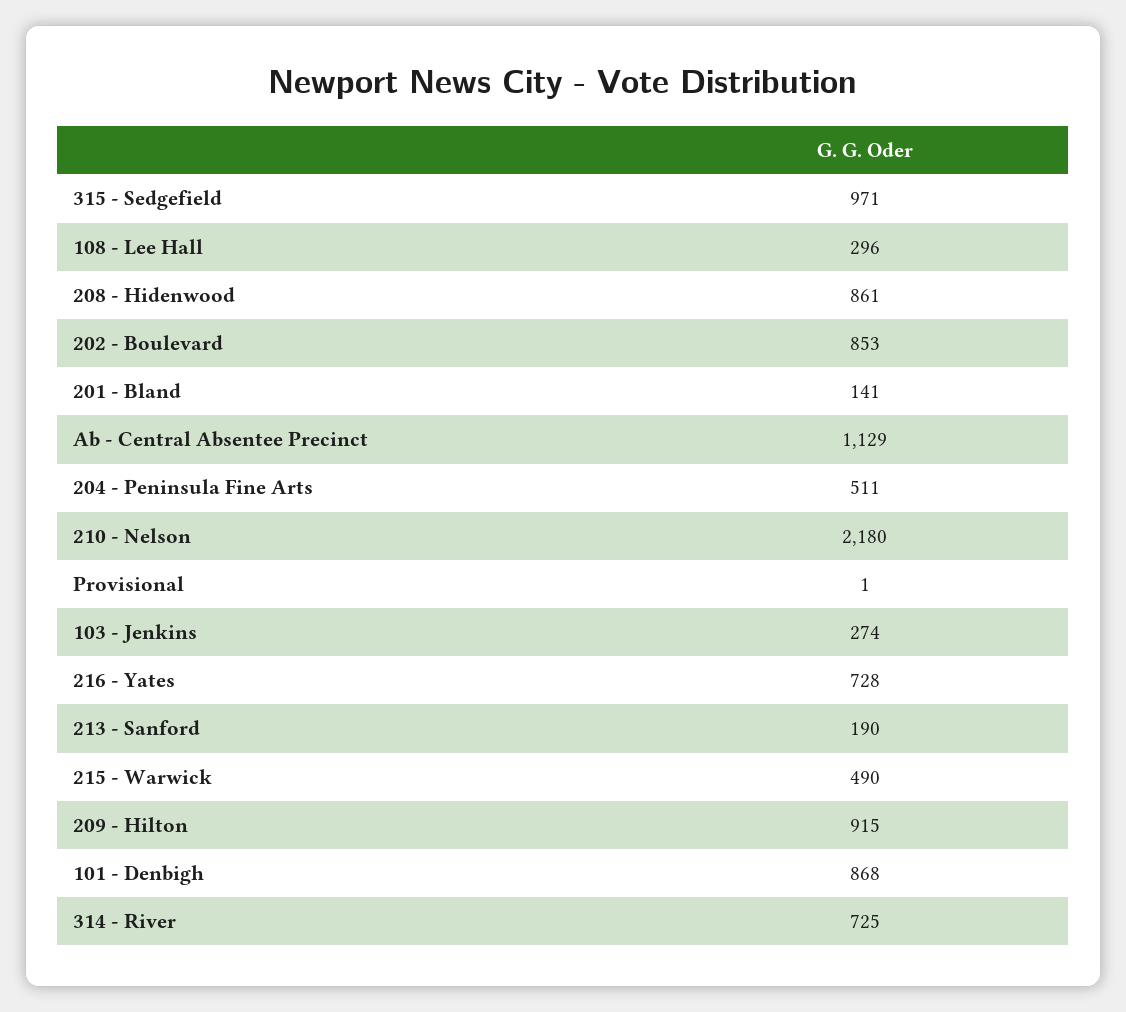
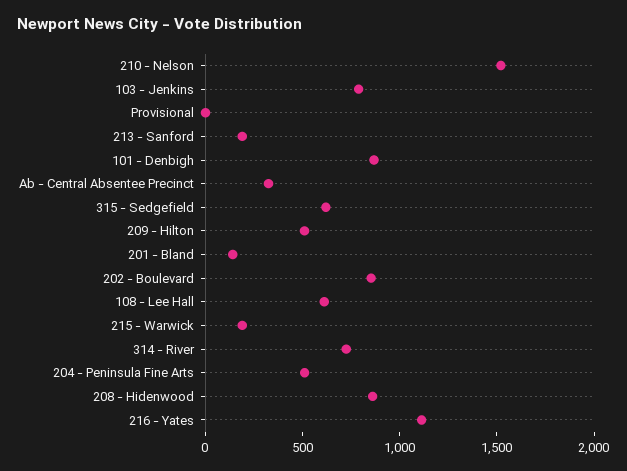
315 - Sedgefield: 971 -> 600
108 - Lee Hall: 296 -> 600
Ab - Central Absentee Precinct: 1129 -> 300
210 - Nelson: 2180 -> 1500
103 - Jenkins: 274 -> 800
216 - Yates: 728 -> 1100
215 - Warwick: 490 -> 200
209 - Hilton: 915 -> 500

